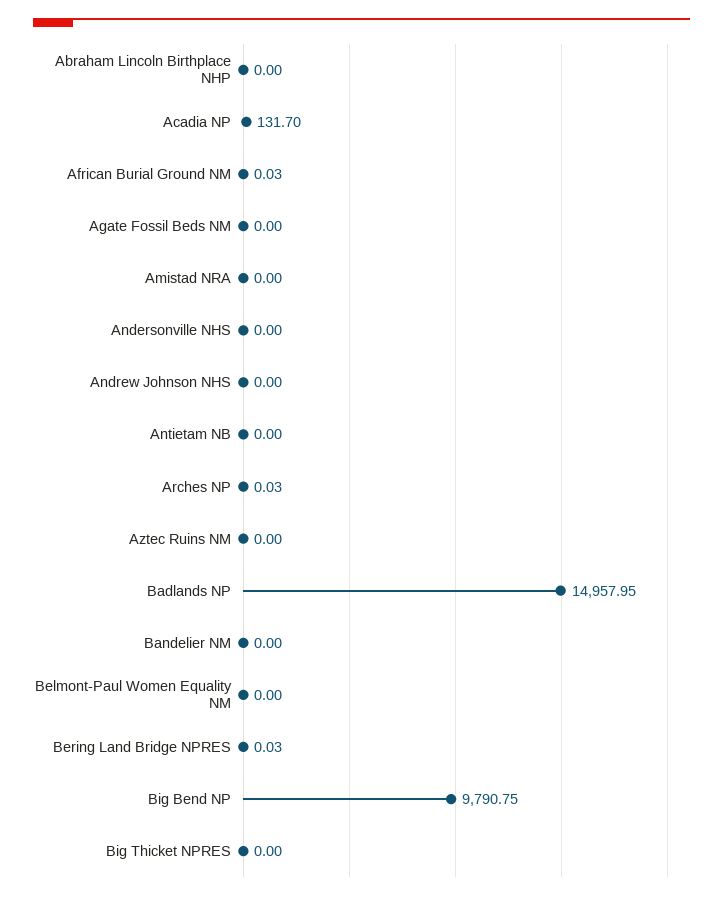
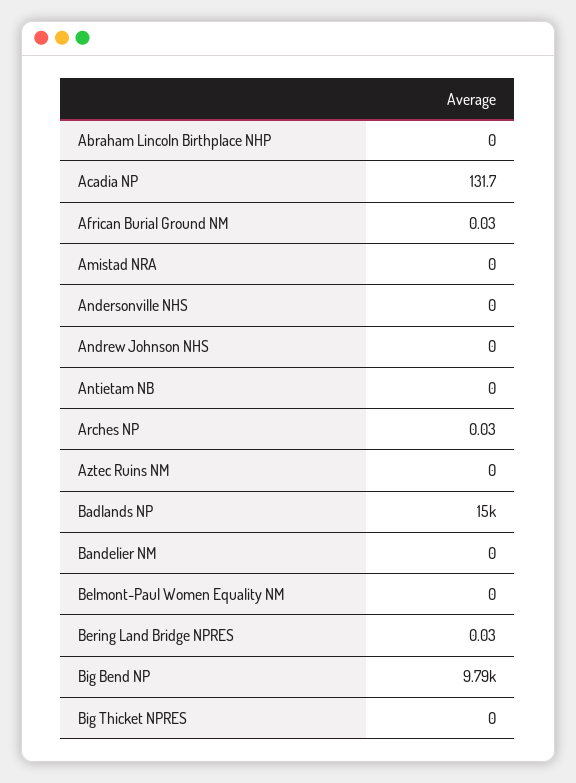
Agate Fossil Beds NM: 0 -> none

